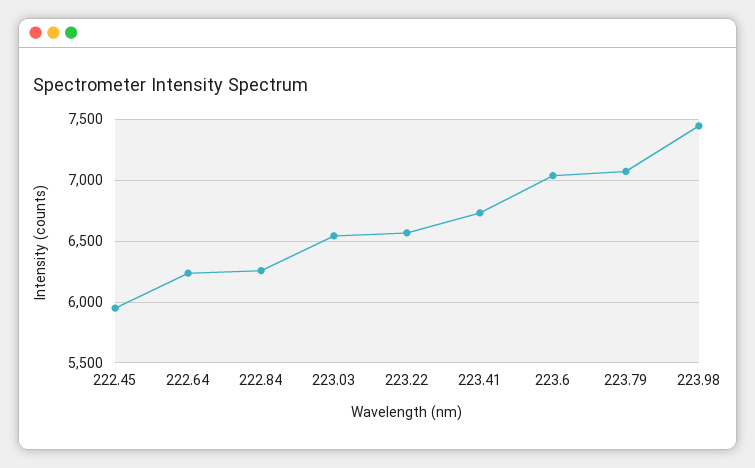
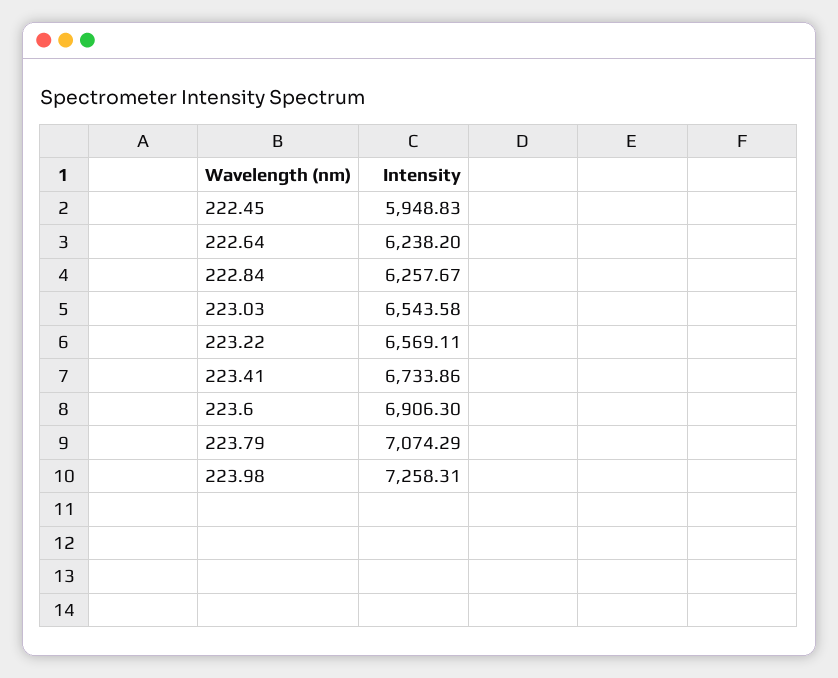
223.6: 7050 -> 6906.3
223.98: 7450 -> 7258.31

